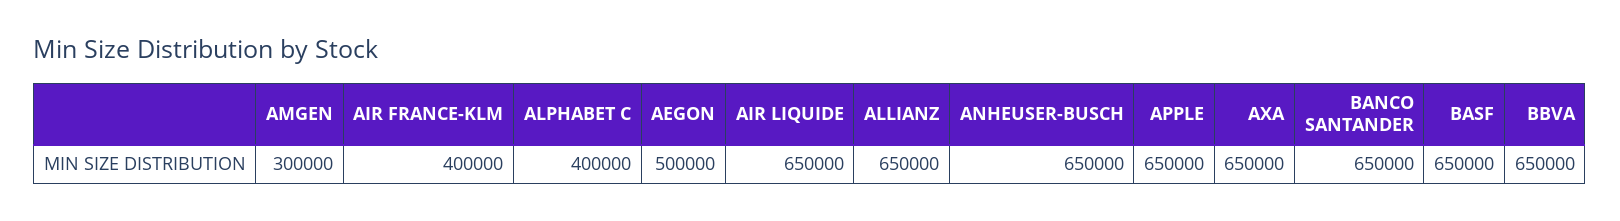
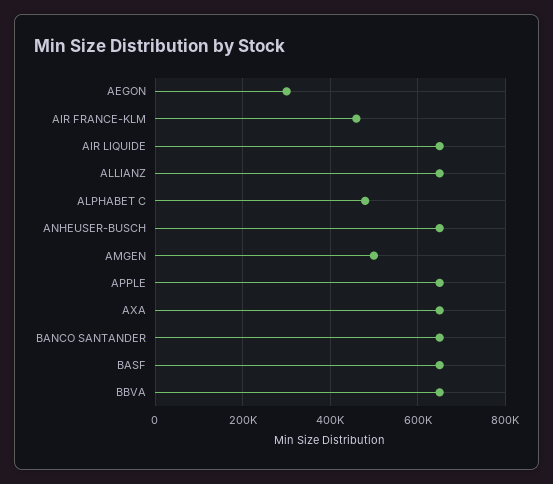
AMGEN: 300000 -> 500000
AIR FRANCE-KLM: 400000 -> 460000
ALPHABET C: 400000 -> 480000
AEGON: 500000 -> 300000

